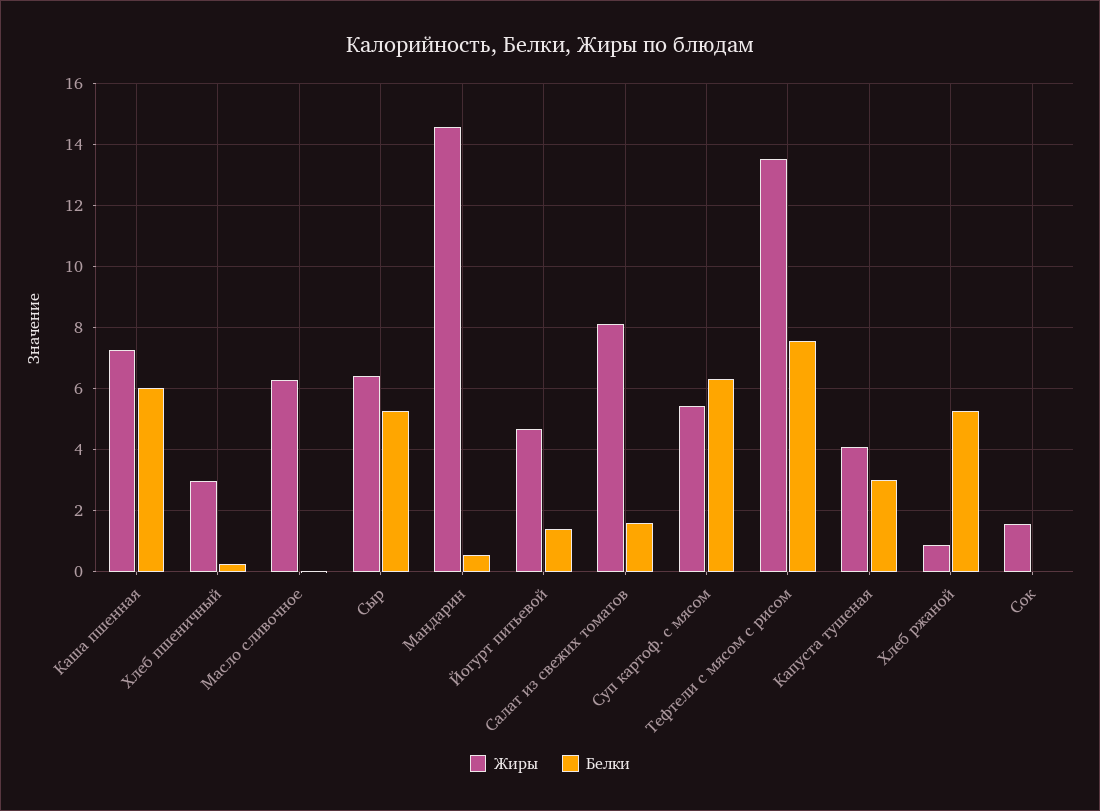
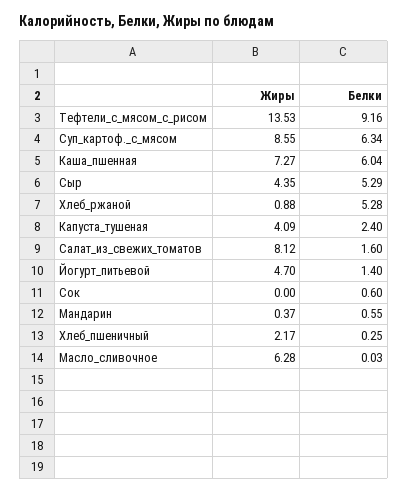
Жиры, Хлеб пшеничный: 3 -> 2.17
Жиры, Сыр: 6.4 -> 4.35
Жиры, Мандарин: 14.6 -> 0.37
Жиры, Суп картоф. с мясом: 5.4 -> 8.55
Белки, Тефтели с мясом с рисом: 7.6 -> 9.16
Белки, Капуста тушеная: 3 -> 2.4
Жиры, Сок: 1.6 -> 0
Белки, Сок: 0 -> 0.6

